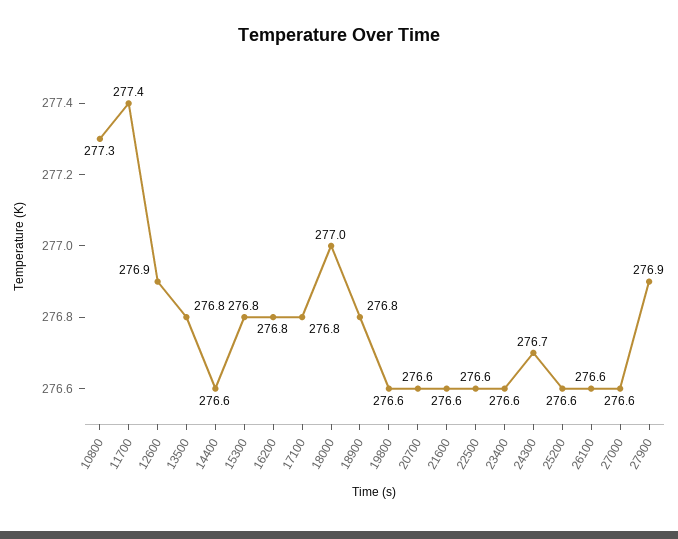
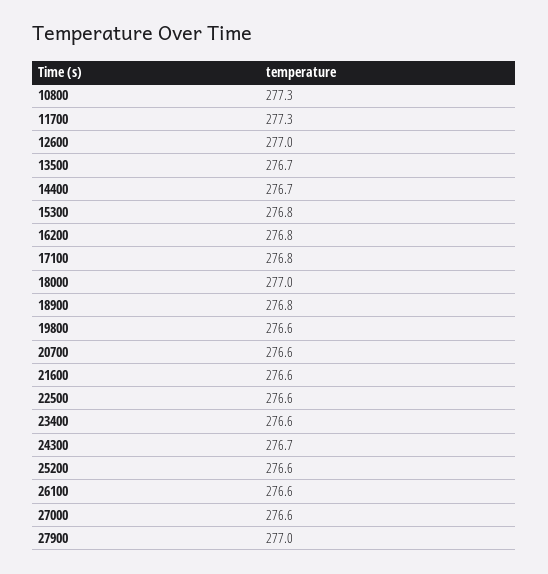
11700: 277.4 -> 277.3
12600: 276.9 -> 277
13500: 276.8 -> 276.7
14400: 276.6 -> 276.7
27900: 276.9 -> 277

